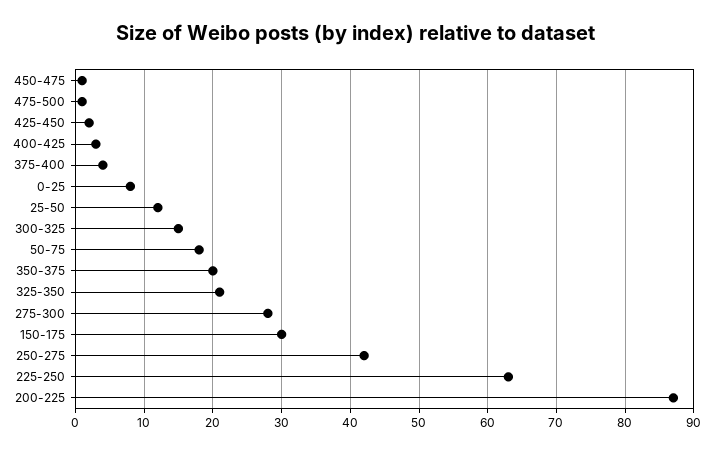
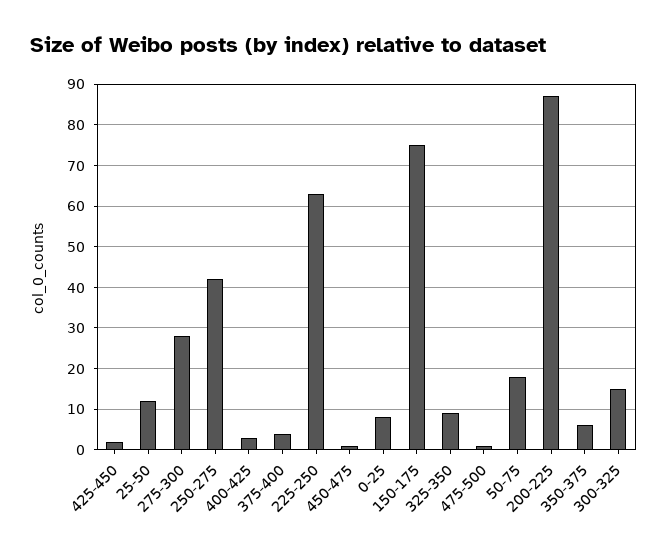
350-375: 20 -> 5
325-350: 21 -> 10
150-175: 30 -> 75

